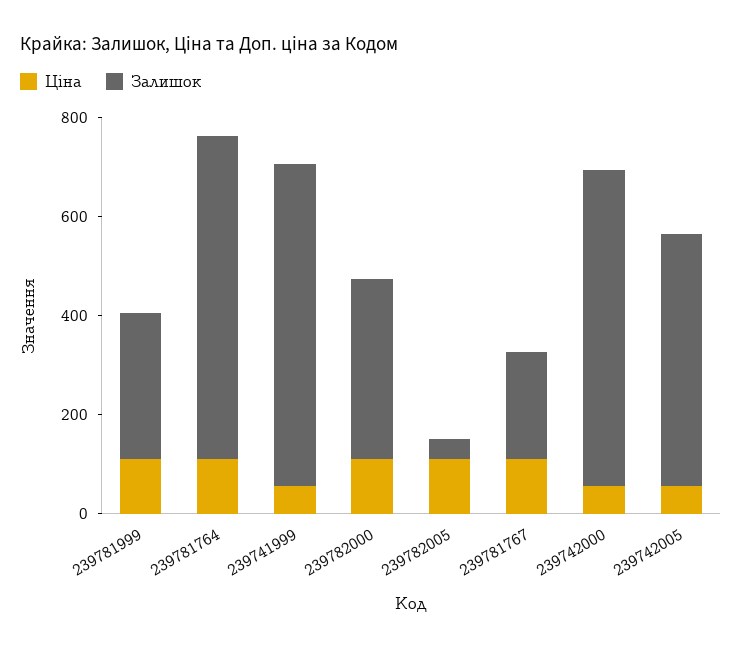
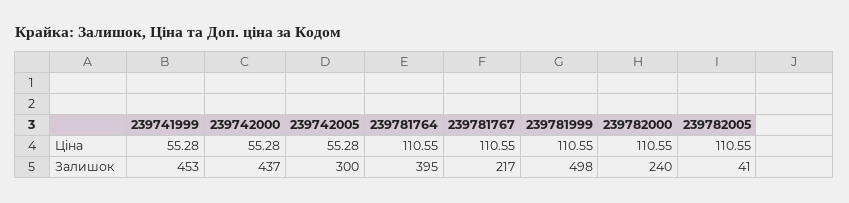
Залишок, 239781999: 300 -> 498
Залишок, 239781764: 650 -> 395
Залишок, 239741999: 650 -> 453
Залишок, 239782000: 350 -> 240
Залишок, 239742000: 650 -> 437
Залишок, 239742005: 500 -> 300

